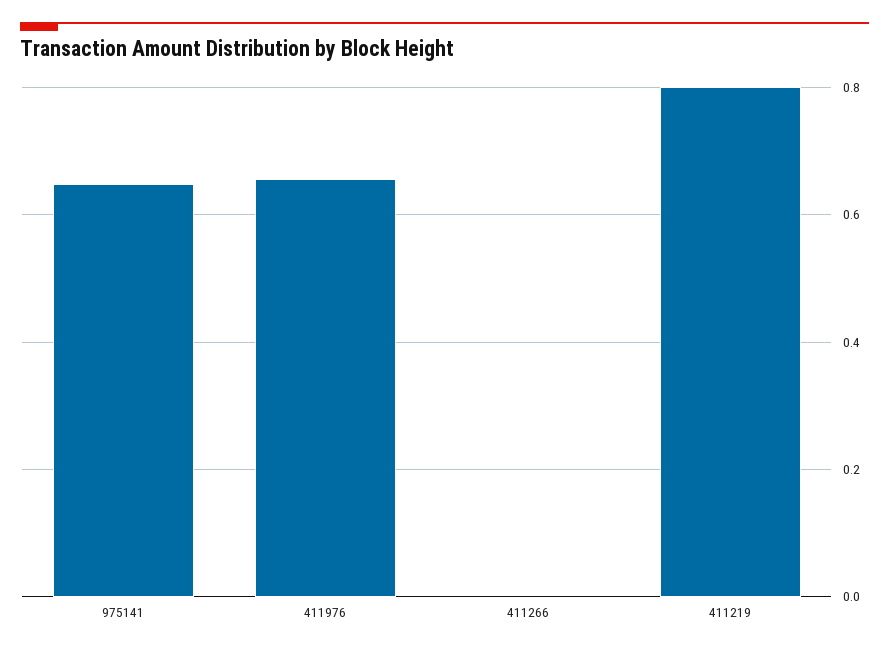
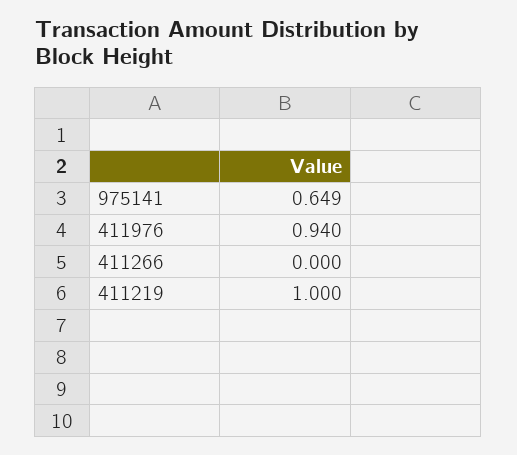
411976: 0.66 -> 0.94
411219: 0.8 -> 1

